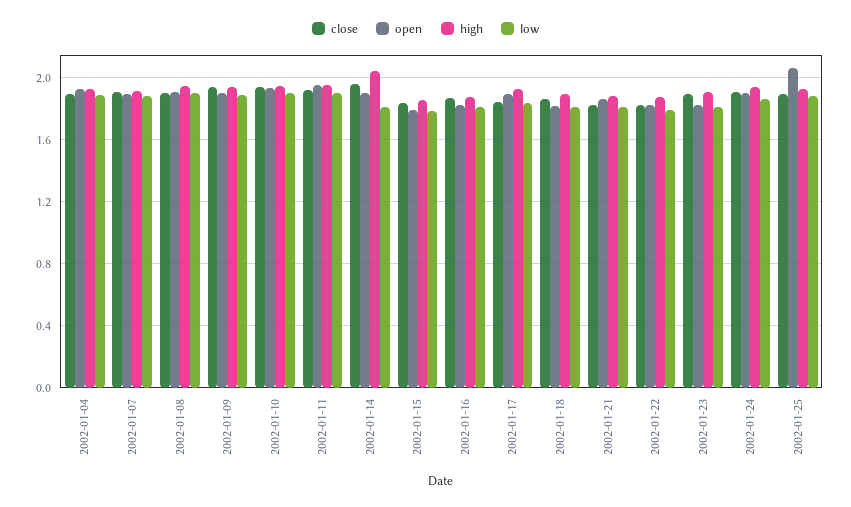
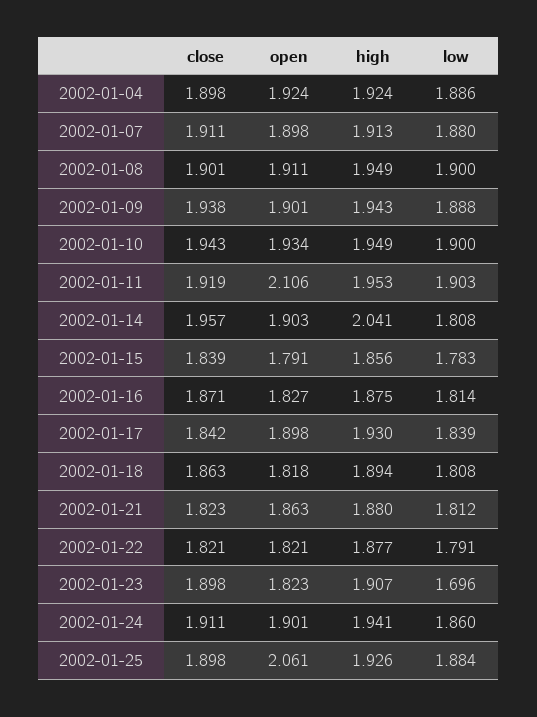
open, 2002-01-11: 1.95 -> 2.106
low, 2002-01-23: 1.8 -> 1.696

